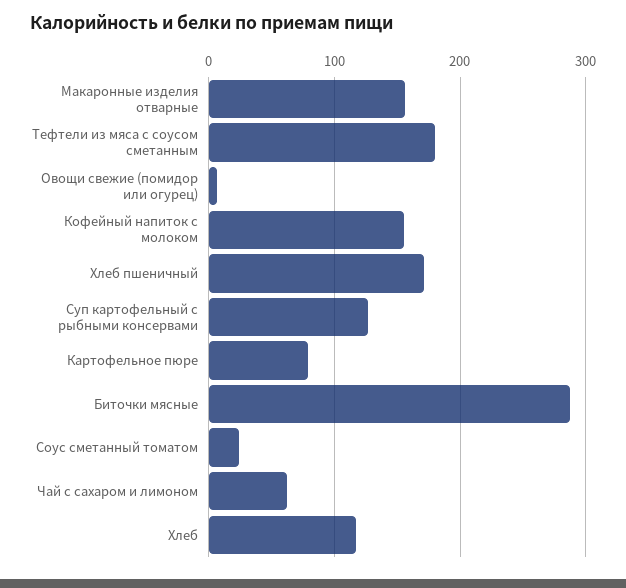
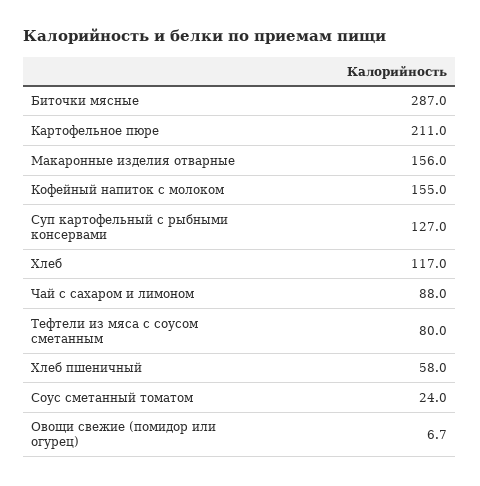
Тефтели из мяса с соусом сметанным: 180 -> 80
Хлеб пшеничный: 170 -> 58
Картофельное пюре: 80 -> 211
Чай с сахаром и лимоном: 60 -> 88

